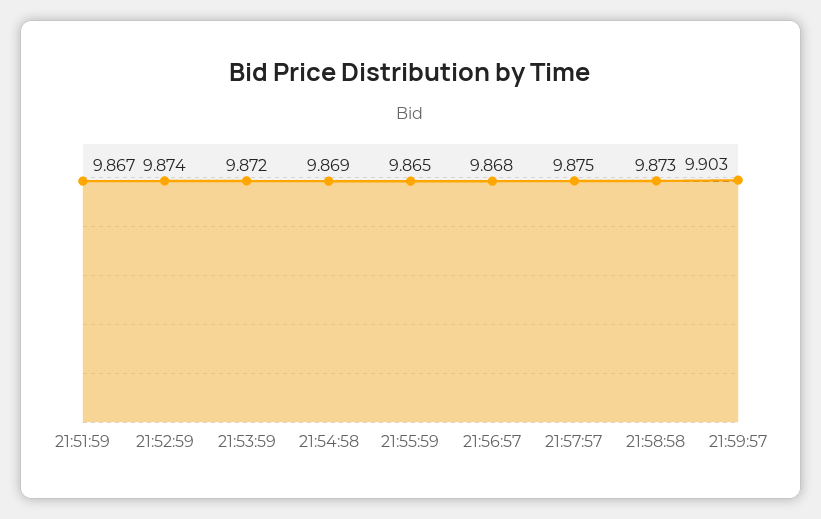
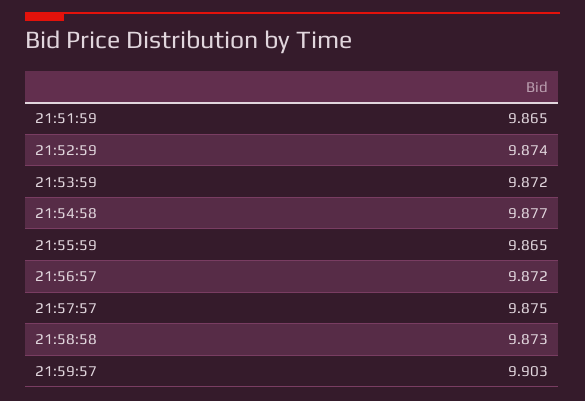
21:51:59: 9.867 -> 9.865
21:54:58: 9.869 -> 9.877
21:56:57: 9.868 -> 9.872

